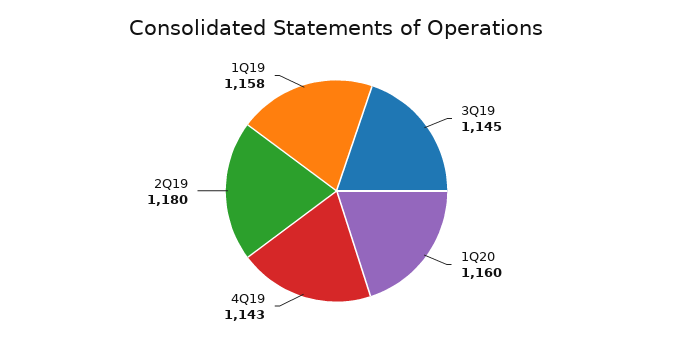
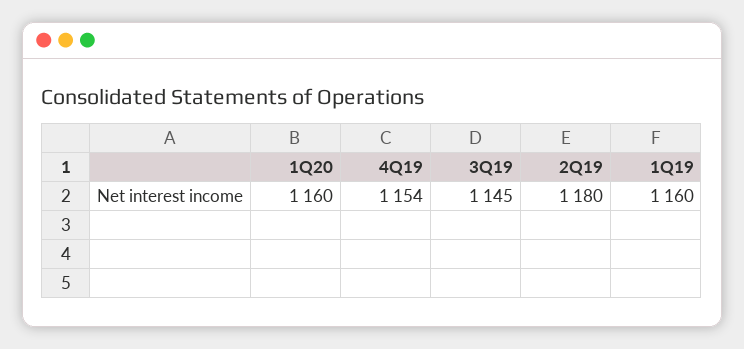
4Q19: 1143 -> 1154
1Q19: 1158 -> 1160

